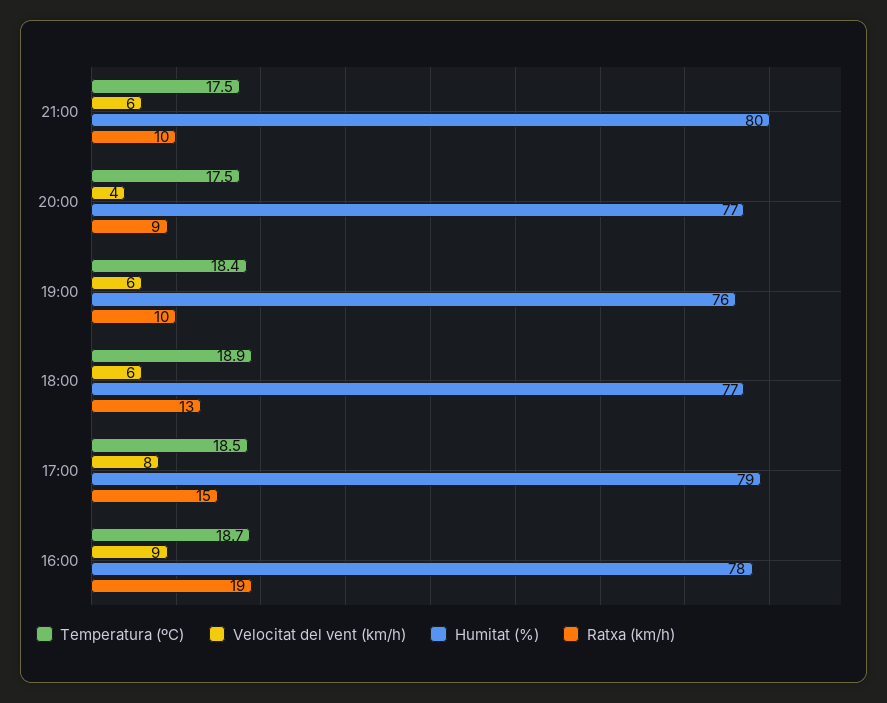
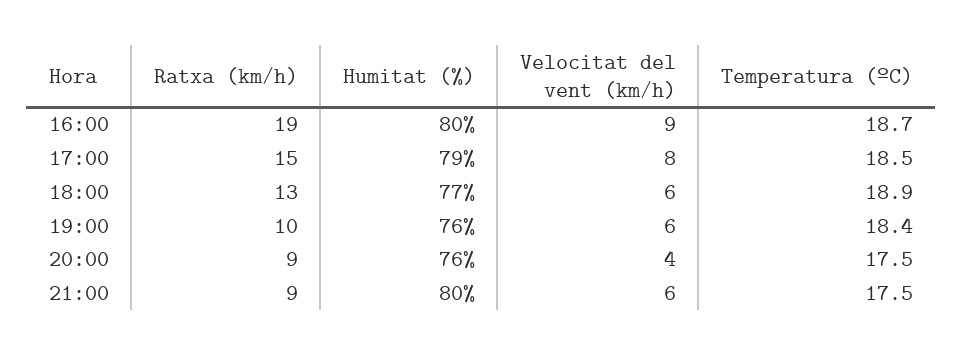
Ratxa (km/h), 21:00: 10 -> 9
Humitat (%), 20:00: 77 -> 76
Humitat (%), 16:00: 78 -> 80

